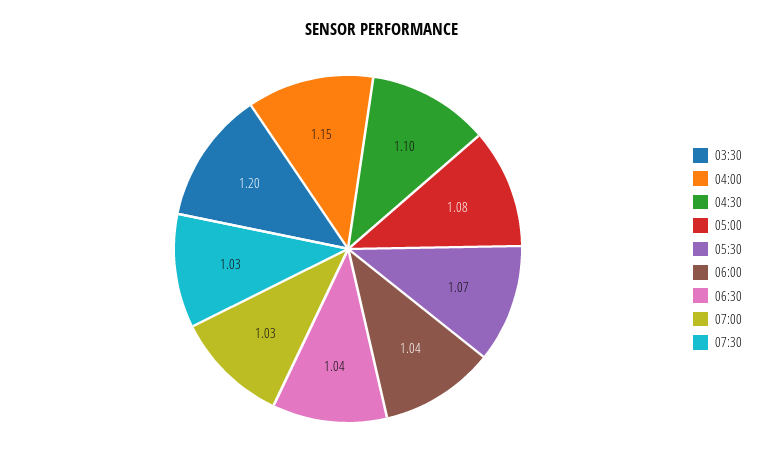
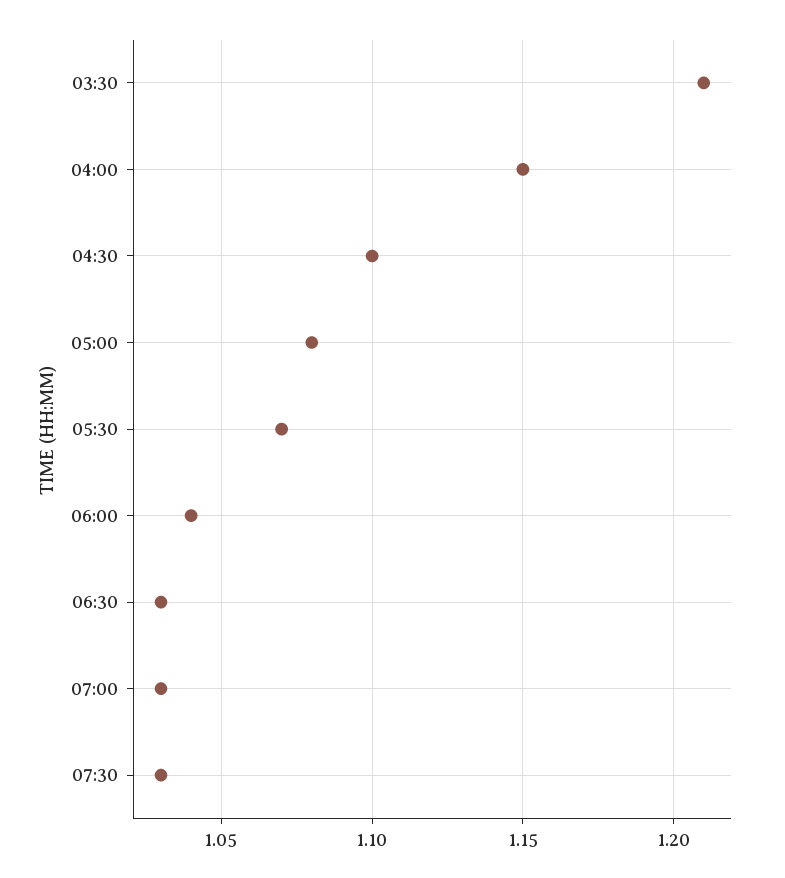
03:30: 1.2 -> 1.21
06:30: 1.04 -> 1.03

